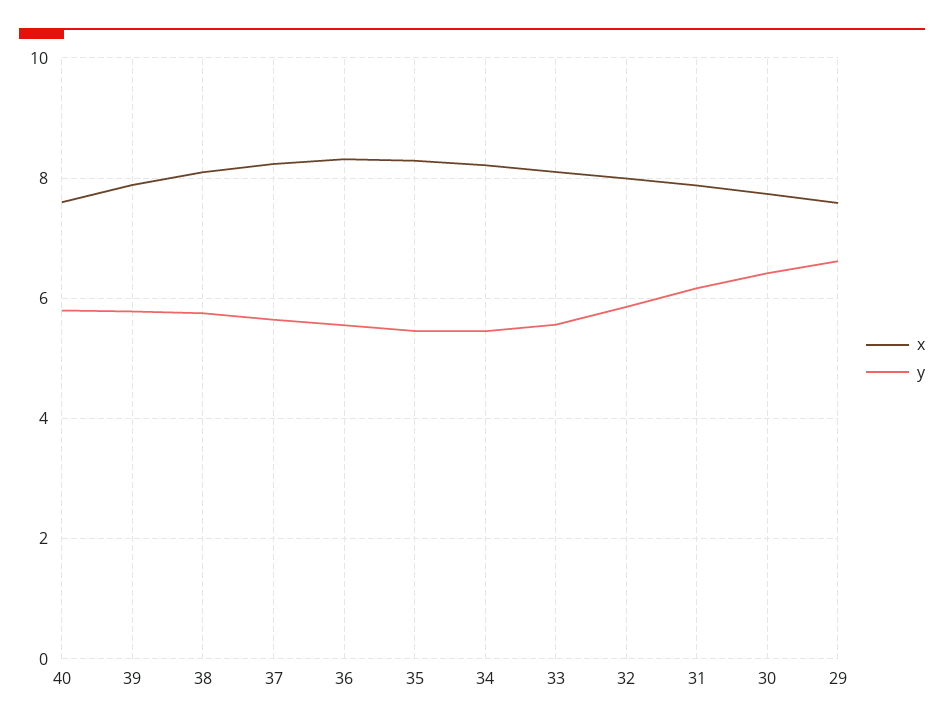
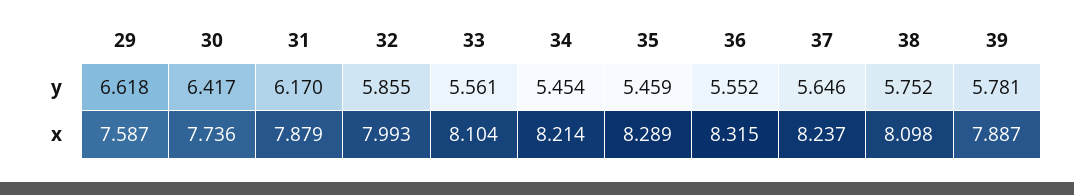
x, 40: 7.6 -> none
y, 40: 5.8 -> none

